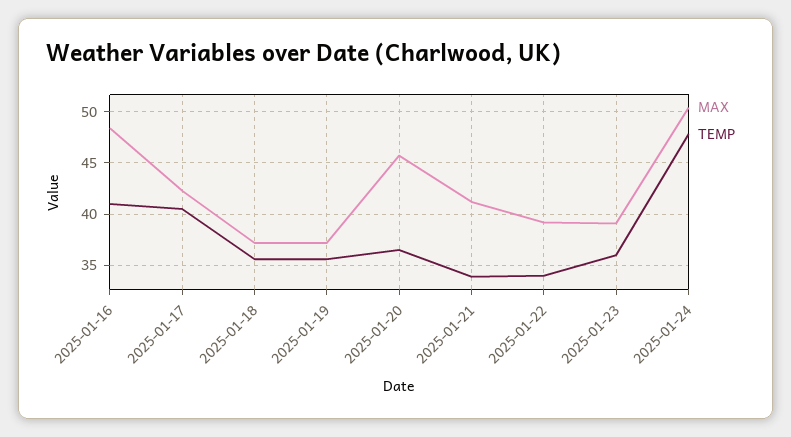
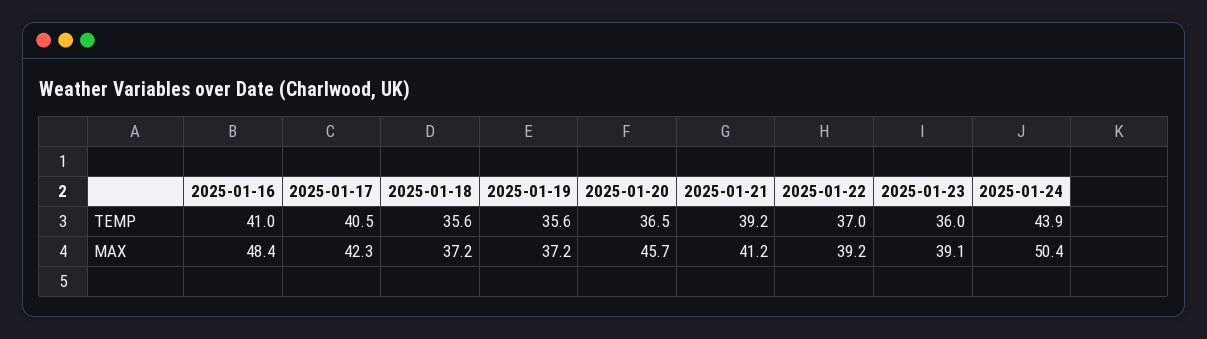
TEMP, 2025-01-21: 34 -> 39.2
TEMP, 2025-01-22: 34 -> 37
TEMP, 2025-01-24: 48 -> 43.9

